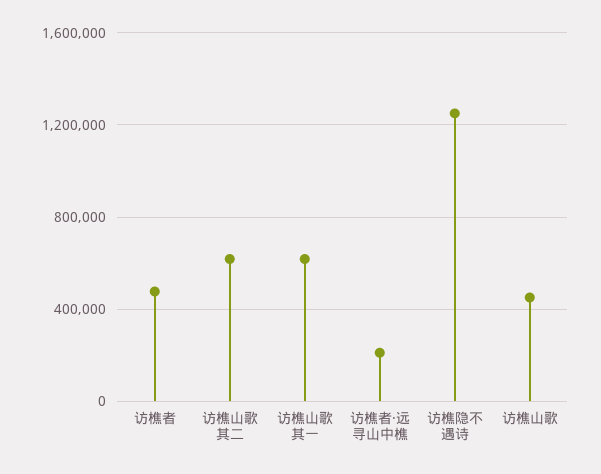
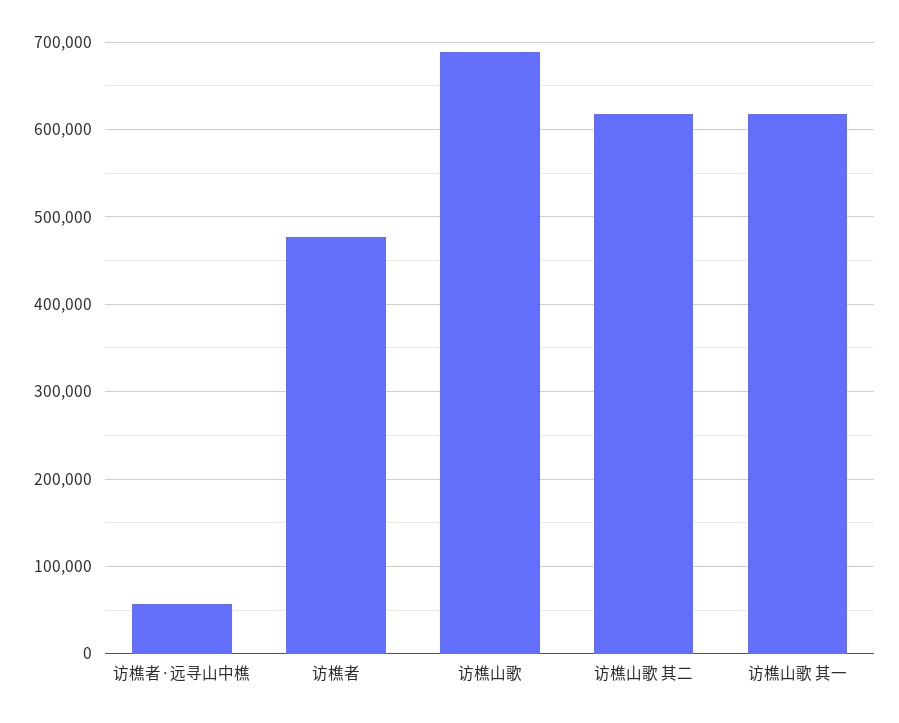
访樵者·远寻山中樵: 200000 -> 60000
访樵隐不遇诗: 1250000 -> none
访樵山歌: 450000 -> 690000

